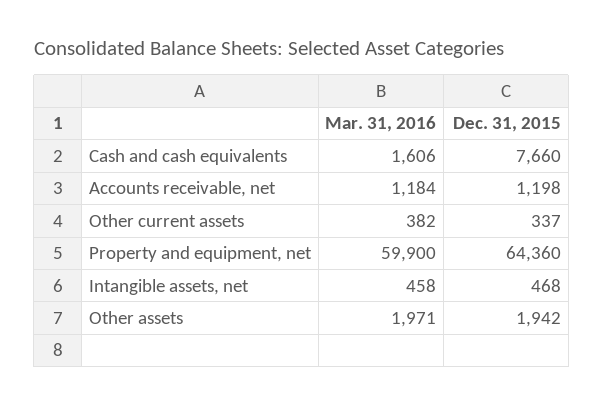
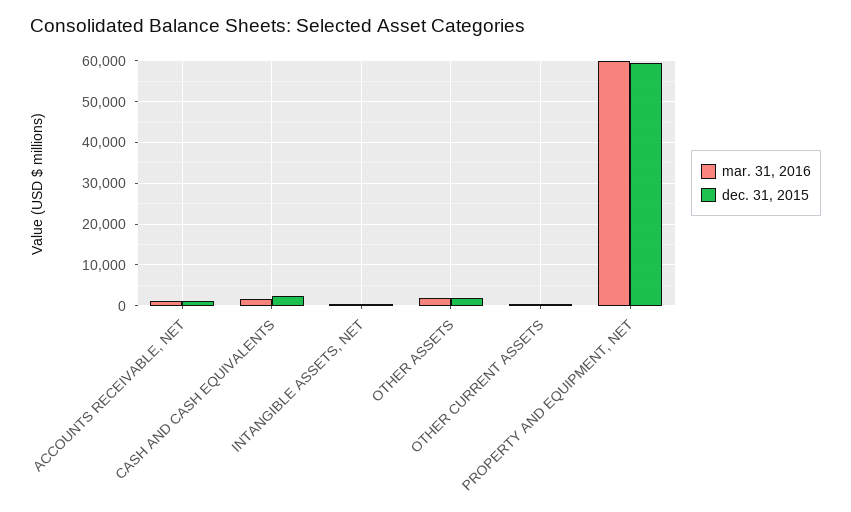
Dec. 31, 2015, Cash and cash equivalents: 7660 -> 2000
Dec. 31, 2015, Property and equipment, net: 64360 -> 60000

